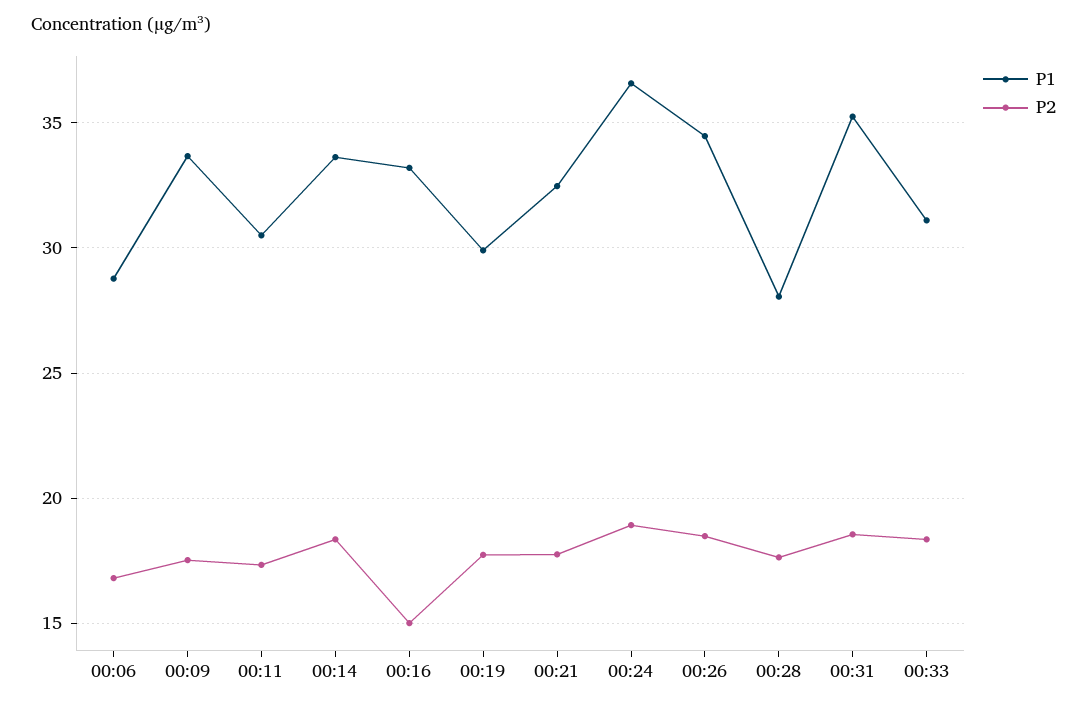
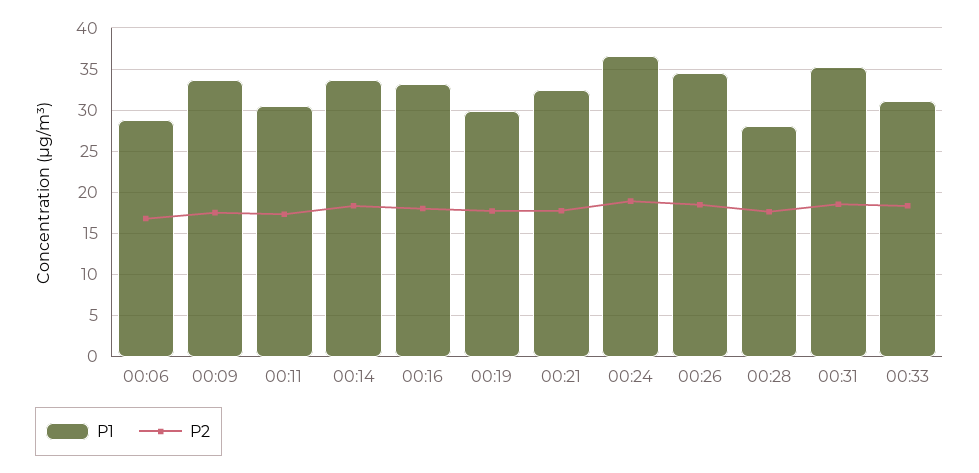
P2, 00:16: 15 -> 18

